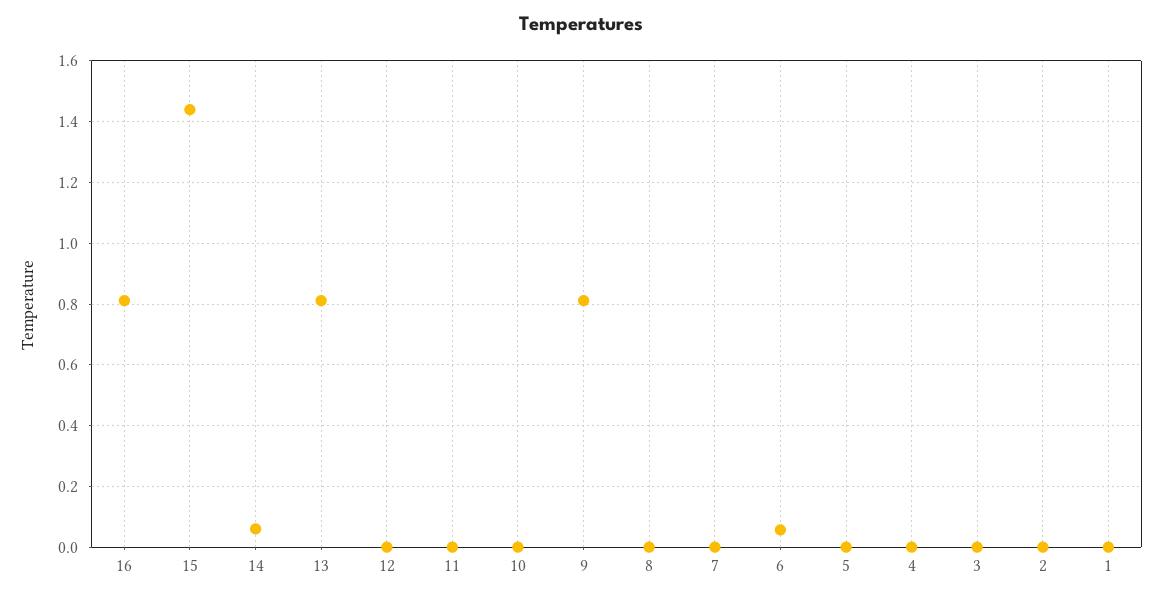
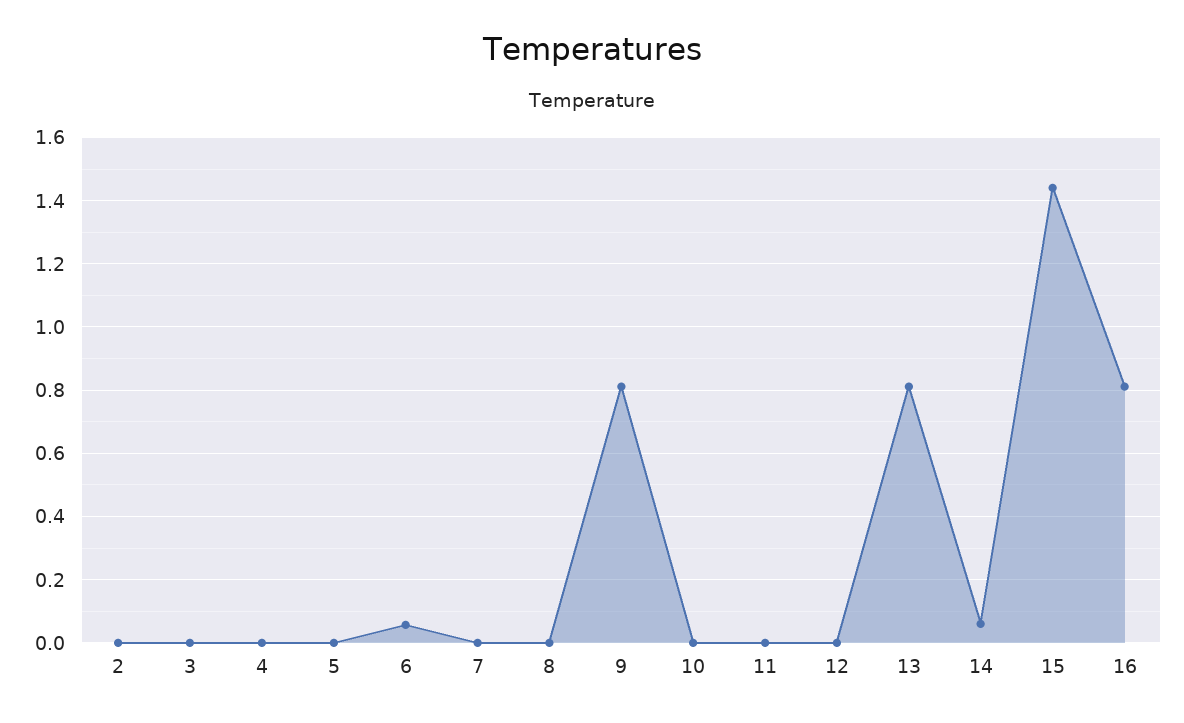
1: 0 -> none

